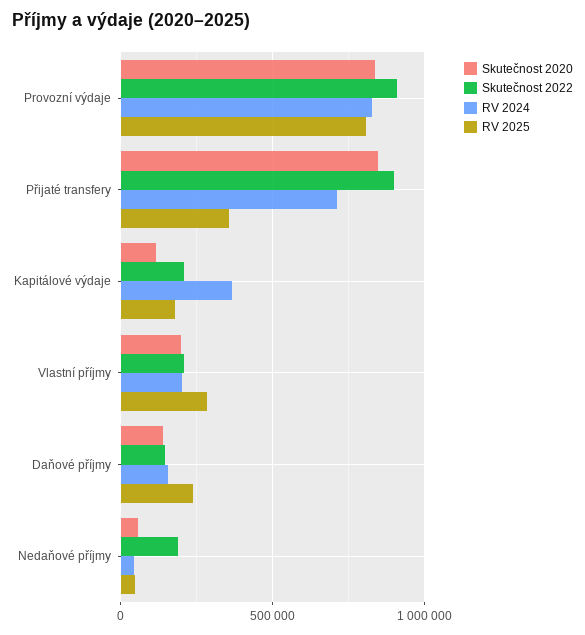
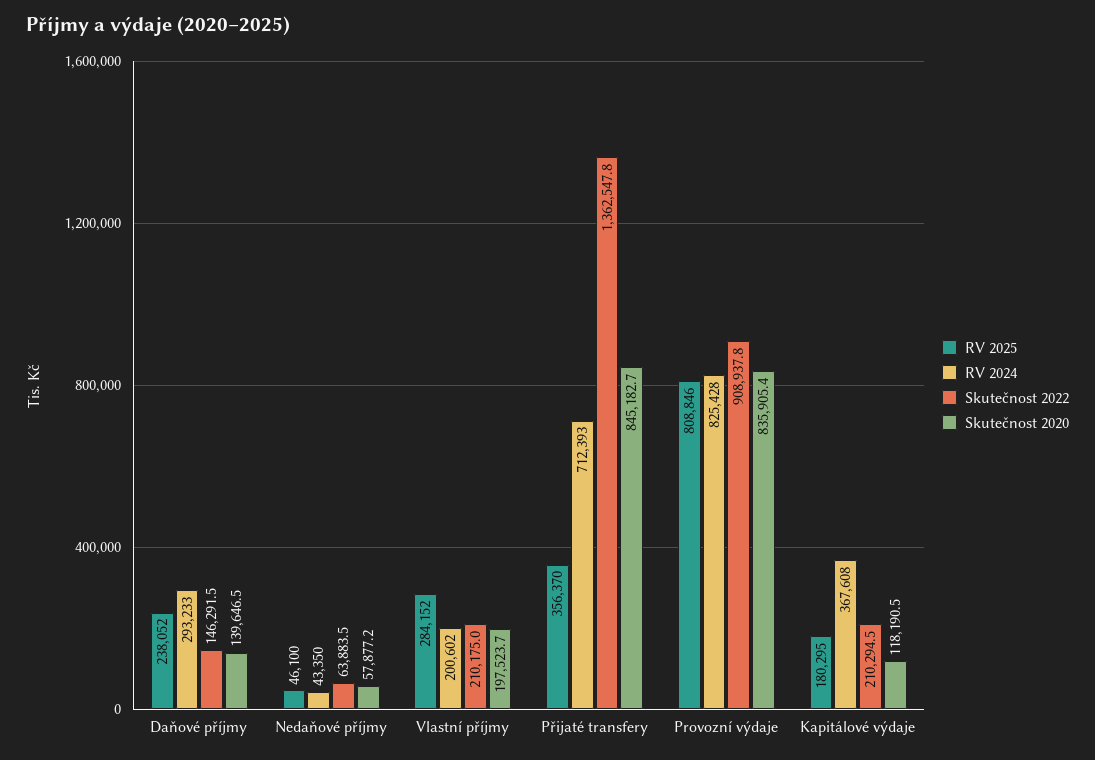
Skutečnost 2022, Přijaté transfery: 900000 -> 1362547.8
RV 2024, Daňové příjmy: 150000 -> 293233
Skutečnost 2022, Nedaňové příjmy: 200000 -> 63883.5

